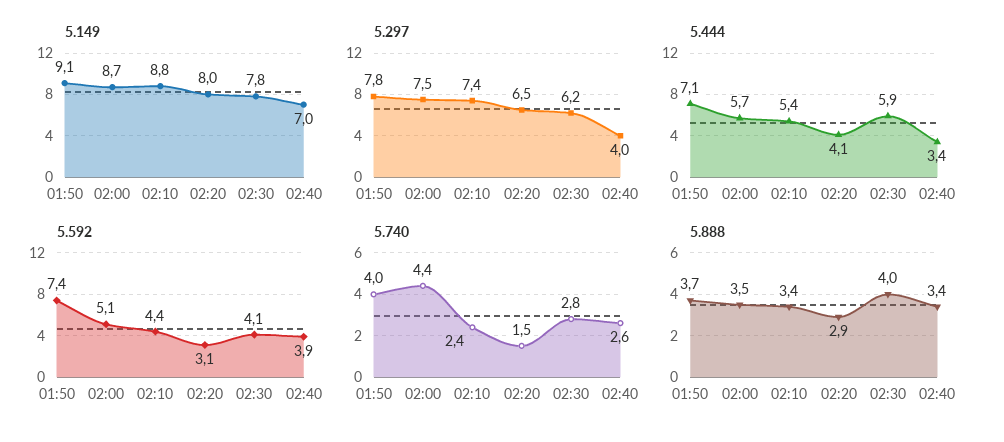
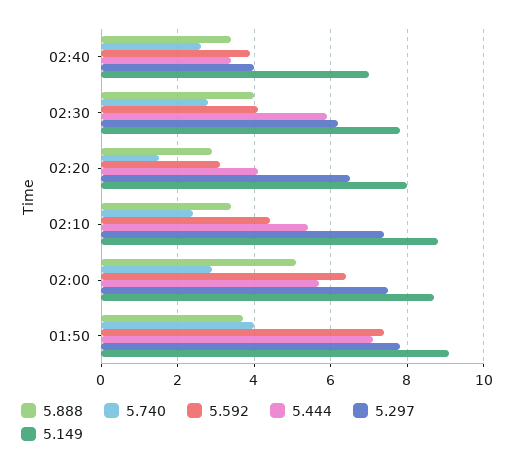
5.592, 02:00: 5.1 -> 6.5
5.740, 02:00: 4.4 -> 3
5.888, 02:00: 3.5 -> 5

